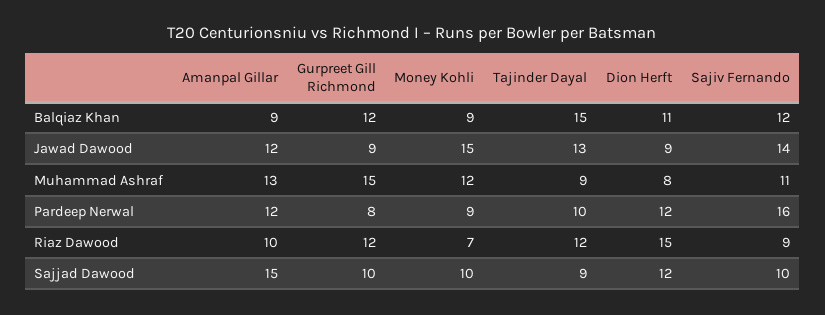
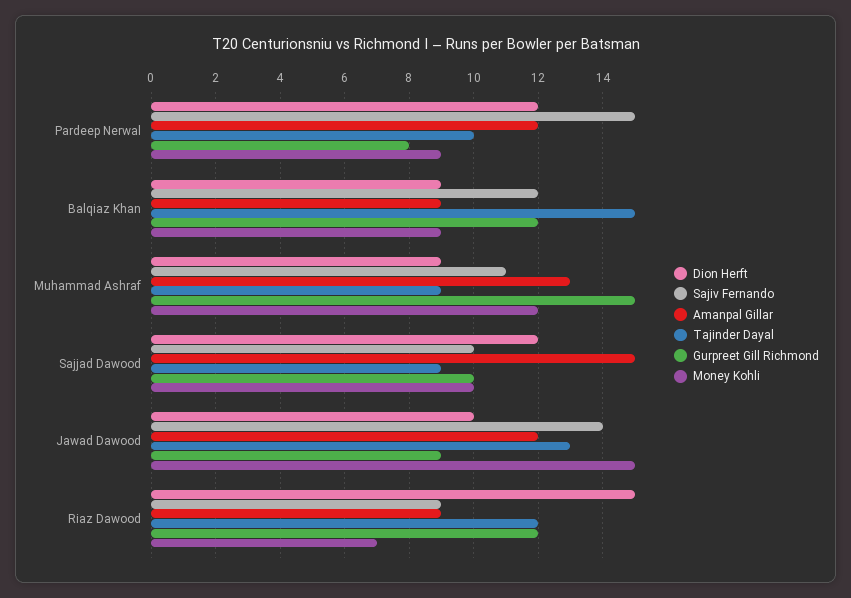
Dion Herft, Balqiaz Khan: 11 -> 9
Dion Herft, Jawad Dawood: 9 -> 10
Dion Herft, Muhammad Ashraf: 8 -> 9
Sajiv Fernando, Pardeep Nerwal: 16 -> 15
Amanpal Gillar, Riaz Dawood: 10 -> 9

